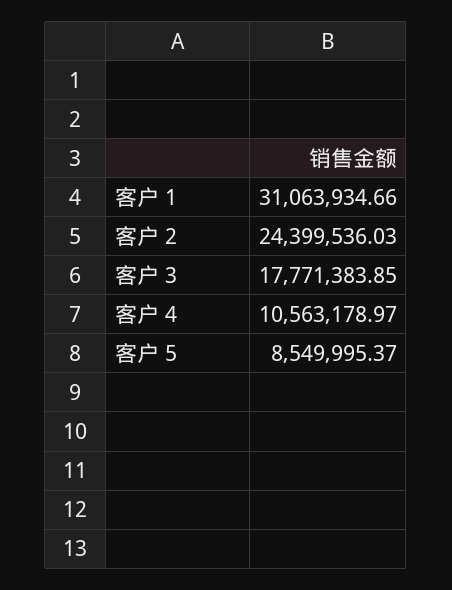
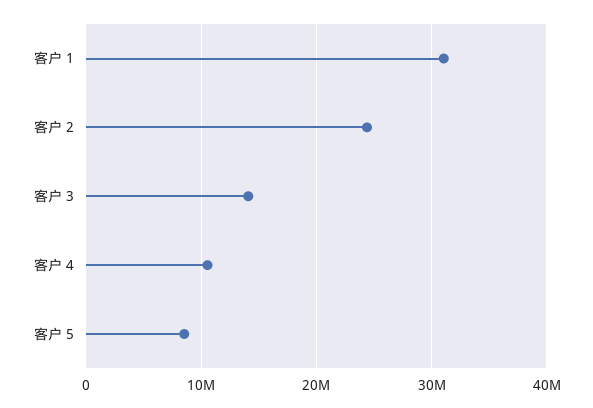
客户 3: 17771383.85 -> 14000000

